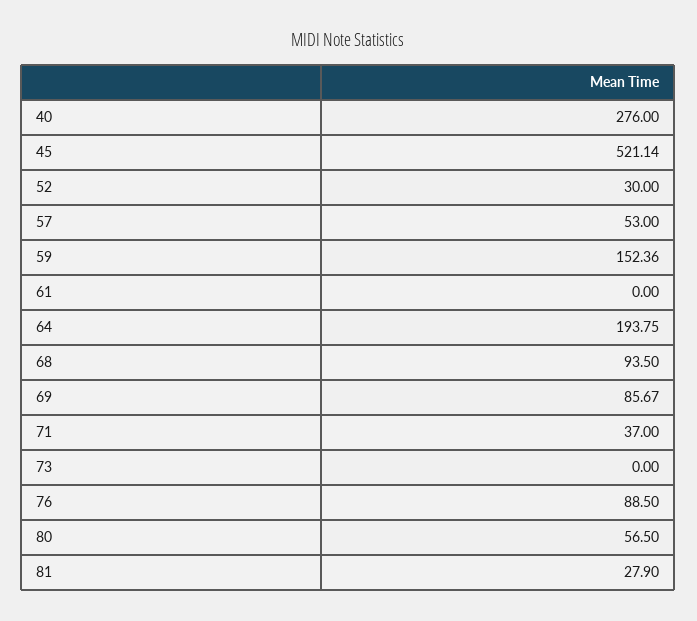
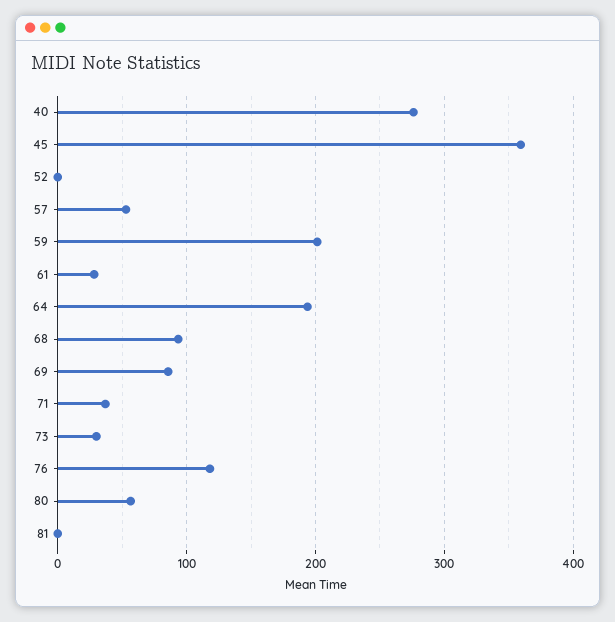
45: 521.14 -> 360
52: 30 -> 0
59: 152.36 -> 200
61: 0 -> 30
73: 0 -> 30
76: 88.5 -> 120
81: 27.9 -> 0

